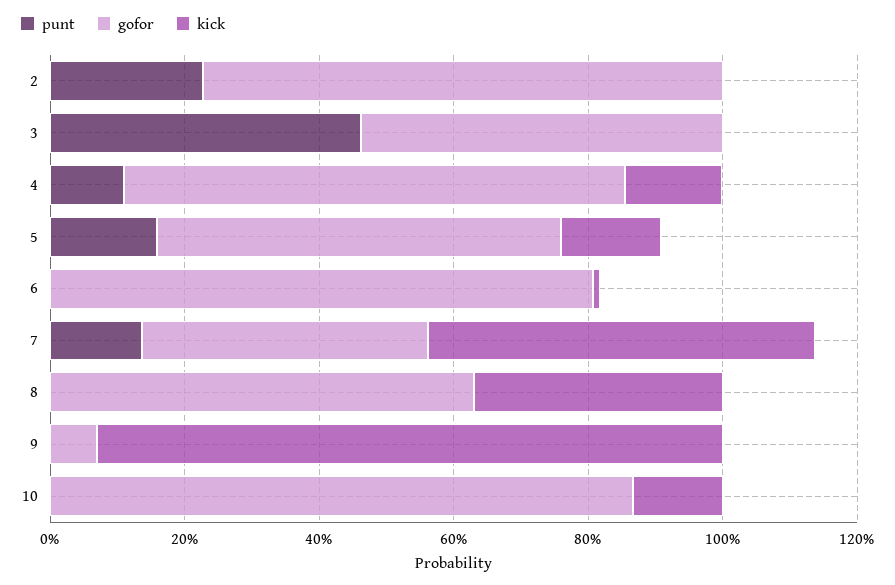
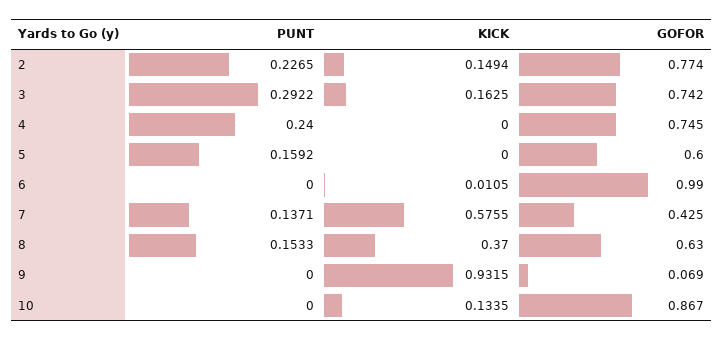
kick, 2: 0 -> 0.1494
punt, 3: 0.45 -> 0.2922
gofor, 3: 0.55 -> 0.742
kick, 3: 0 -> 0.1625
punt, 4: 0.1 -> 0.24
kick, 4: 0.15 -> 0
kick, 5: 0.15 -> 0
gofor, 6: 0.8 -> 0.99
punt, 8: 0 -> 0.1533

